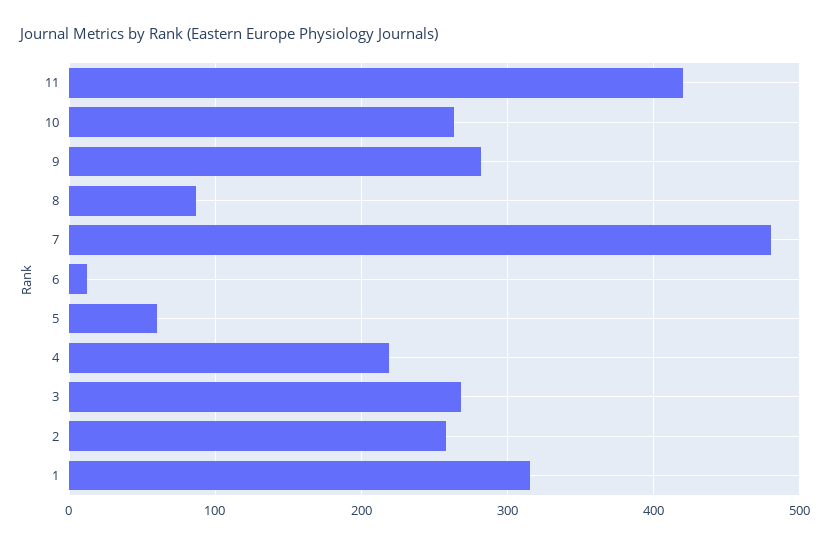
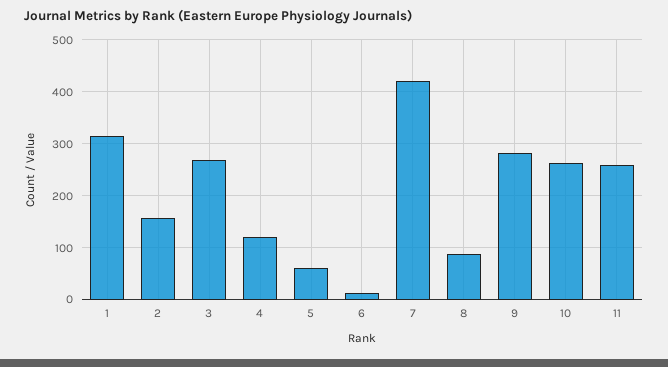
11: 420 -> 260
7: 480 -> 420
4: 220 -> 120
2: 260 -> 160

